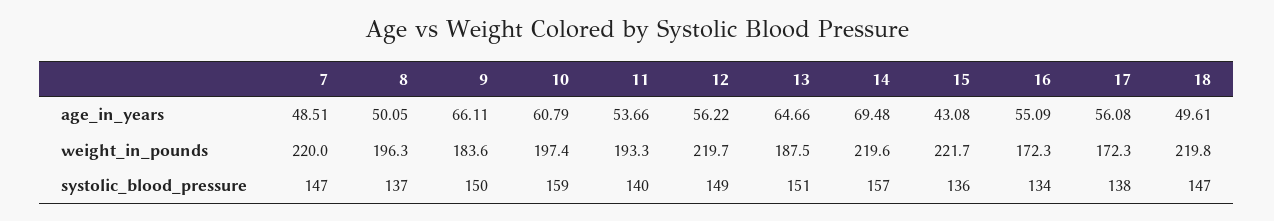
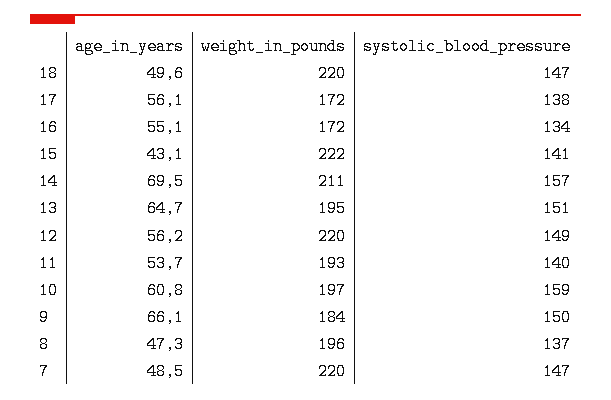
8, age_in_years: 50.05 -> 47.3
13, weight_in_pounds: 187.5 -> 195
14, weight_in_pounds: 219.6 -> 211
15, systolic_blood_pressure: 136 -> 141

